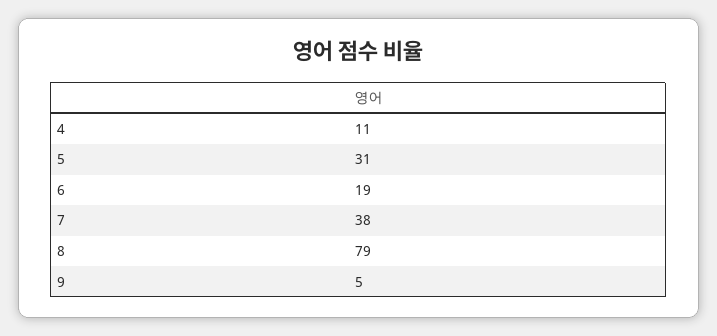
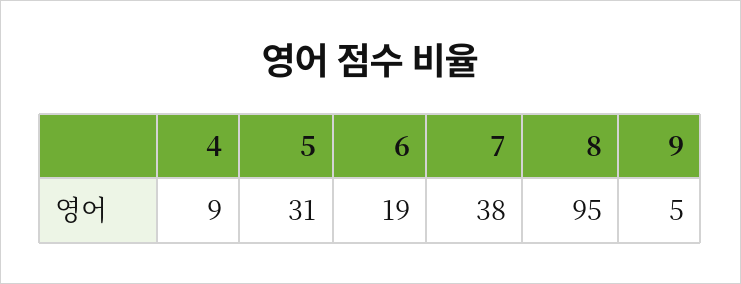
4: 11 -> 9
8: 79 -> 95

